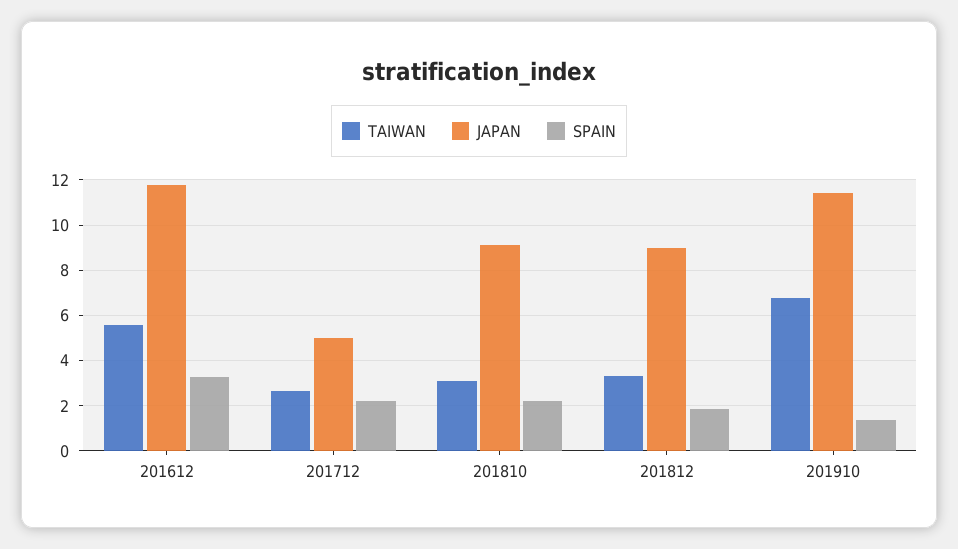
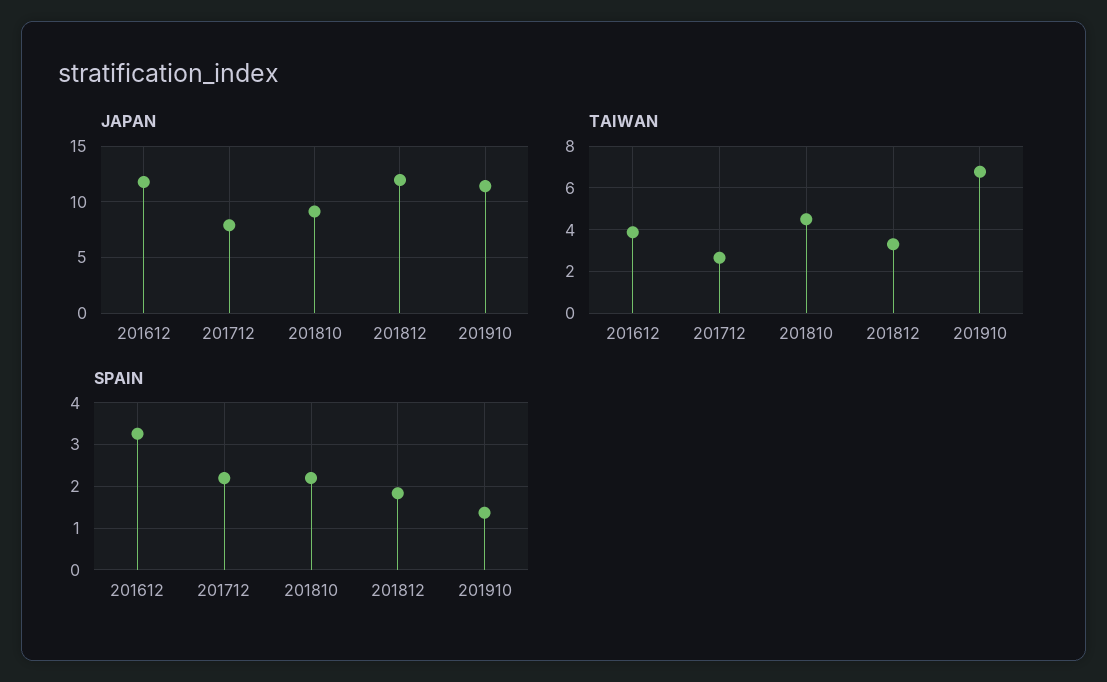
TAIWAN, 201612: 5.5 -> 4
JAPAN, 201712: 5 -> 8
TAIWAN, 201810: 3 -> 4.5
JAPAN, 201812: 9 -> 12

